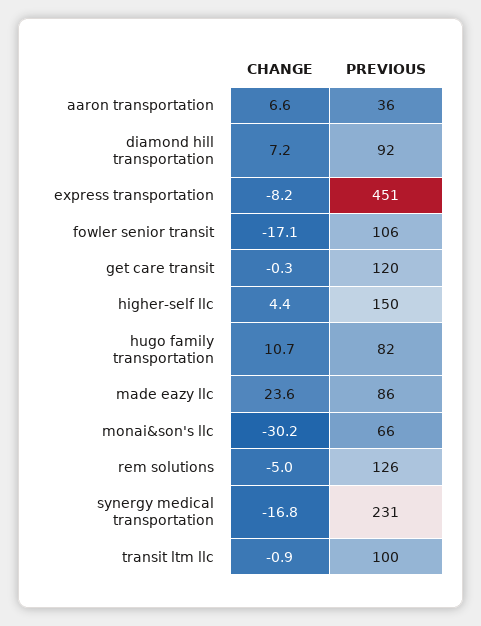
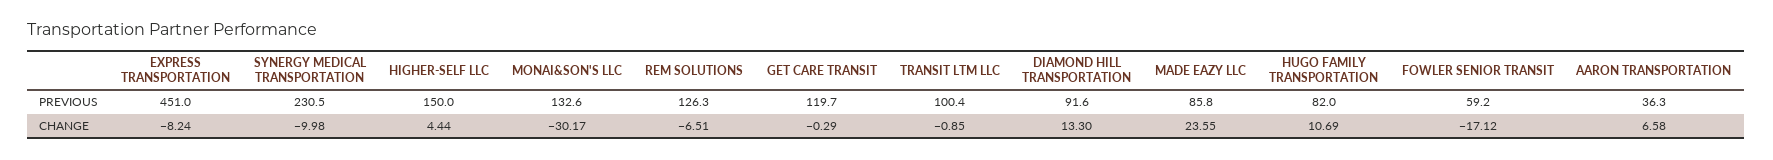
CHANGE, diamond hill transportation: 7.2 -> 13.3
PREVIOUS, fowler senior transit: 106 -> 59.2
PREVIOUS, monai&son's llc: 66 -> 132.6
CHANGE, rem solutions: -5 -> -6.51
CHANGE, synergy medical transportation: -16.8 -> -9.98

